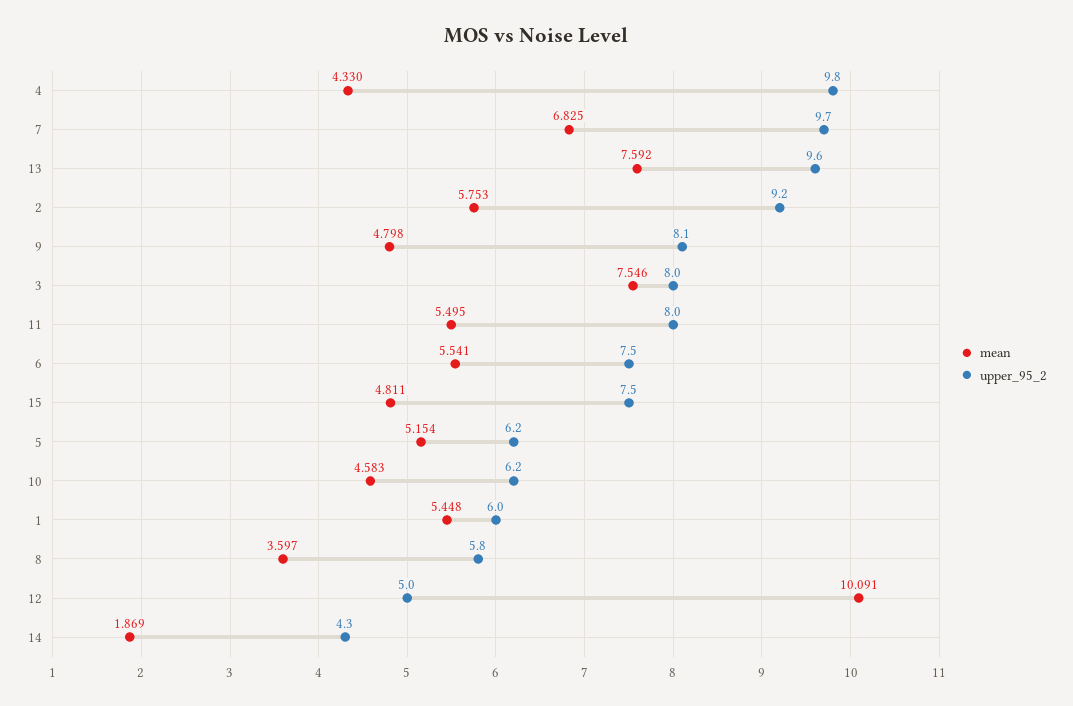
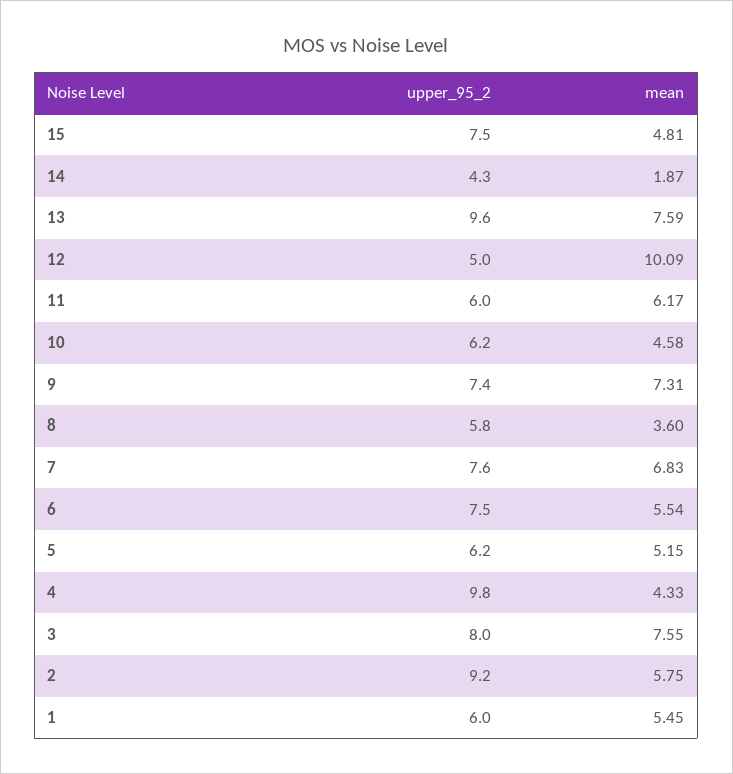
upper_95_2, 7: 9.7 -> 7.6
mean, 9: 4.798 -> 7.31
upper_95_2, 9: 8.1 -> 7.4
mean, 11: 5.495 -> 6.17
upper_95_2, 11: 8 -> 6

